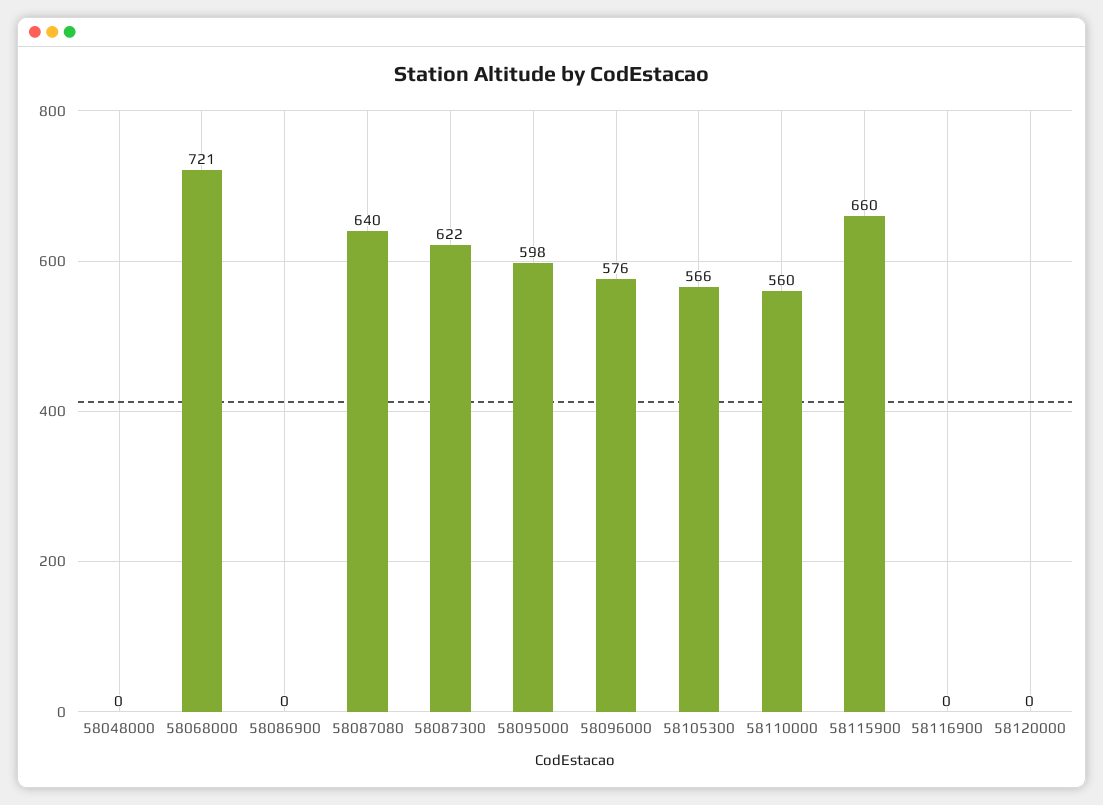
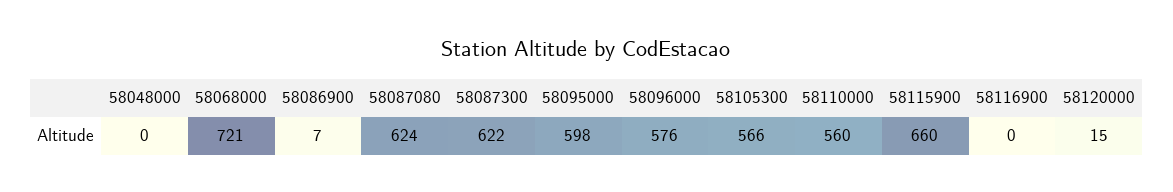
58086900: 0 -> 7
58087080: 640 -> 624
58120000: 0 -> 15

